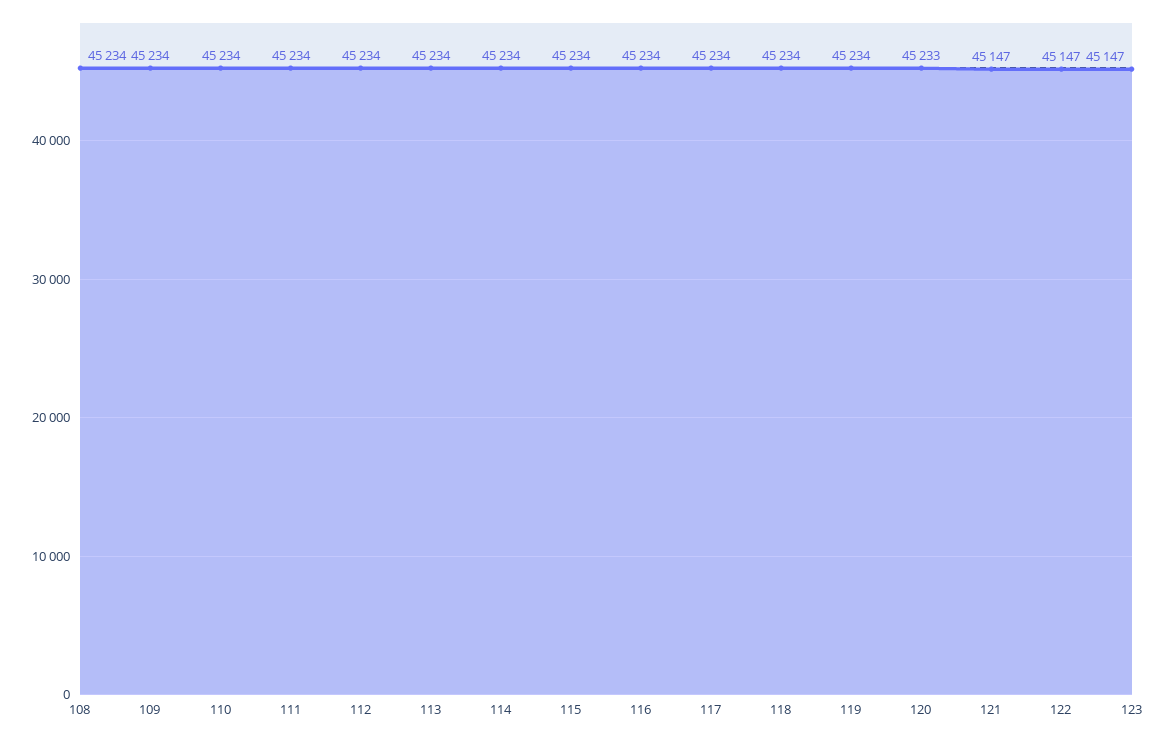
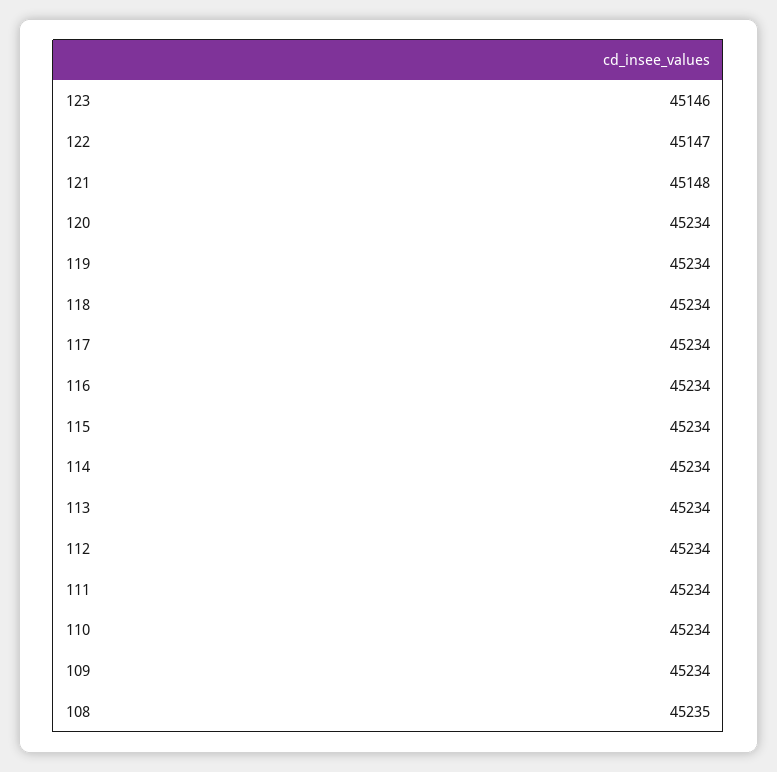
108: 45234 -> 45235
120: 45233 -> 45234
121: 45147 -> 45148
123: 45147 -> 45146

